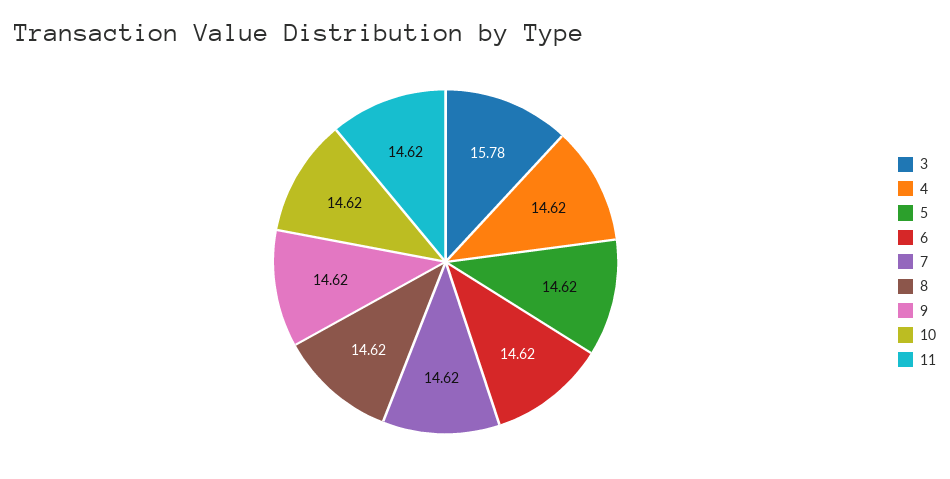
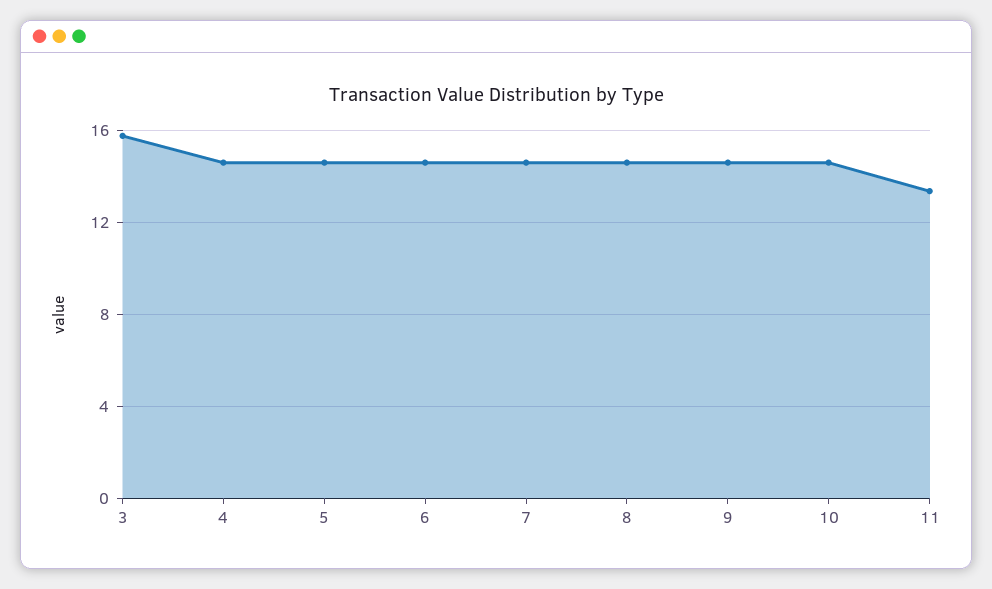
11: 14.62 -> 13.5

